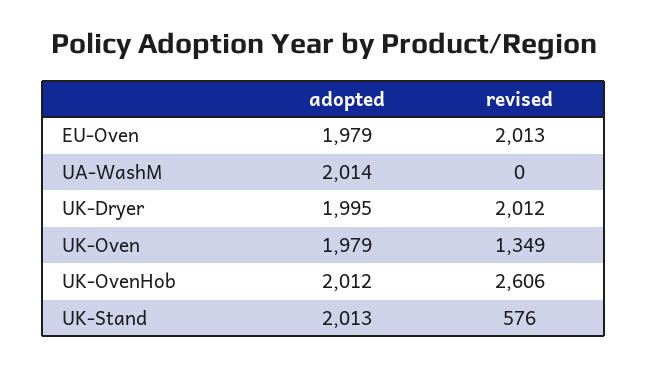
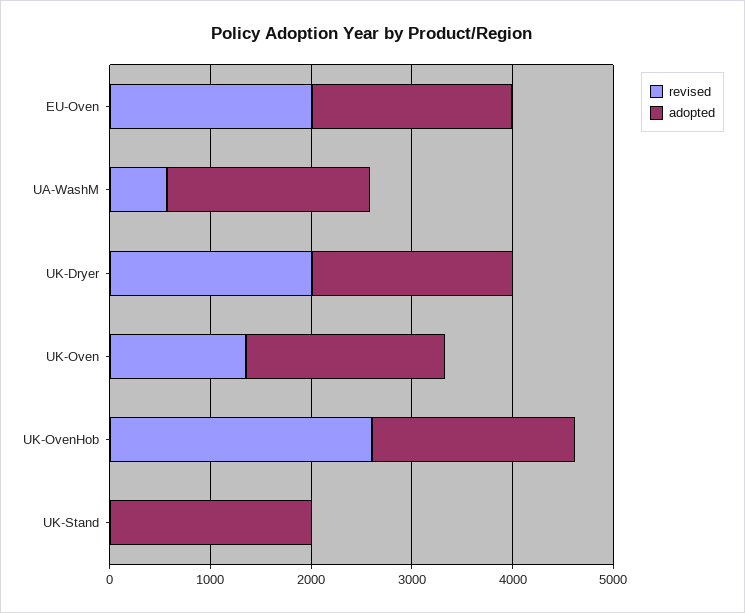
revised, UA-WashM: 0 -> 600
revised, UK-Stand: 576 -> 0

